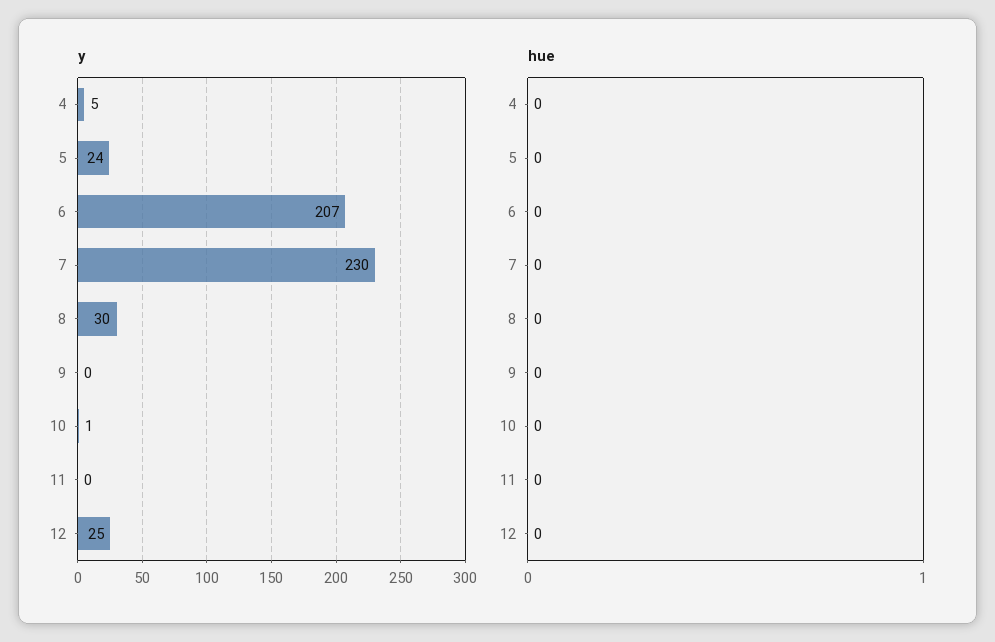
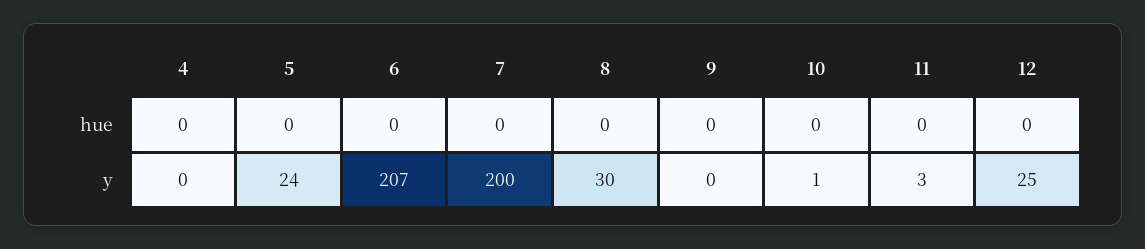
y, 4: 5 -> 0
y, 7: 230 -> 200
y, 11: 0 -> 3

